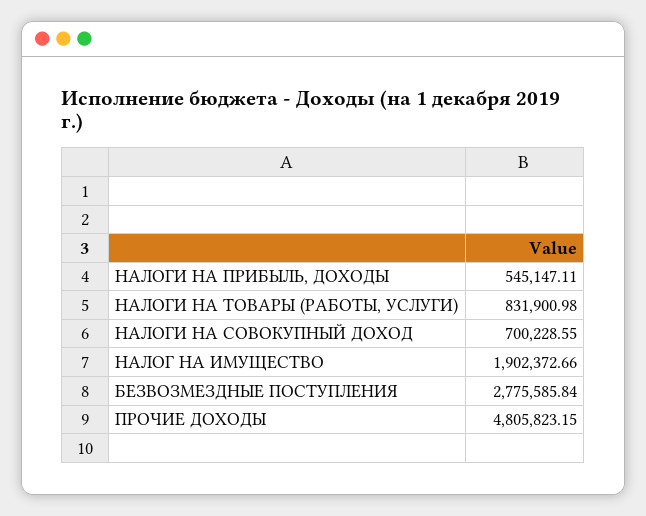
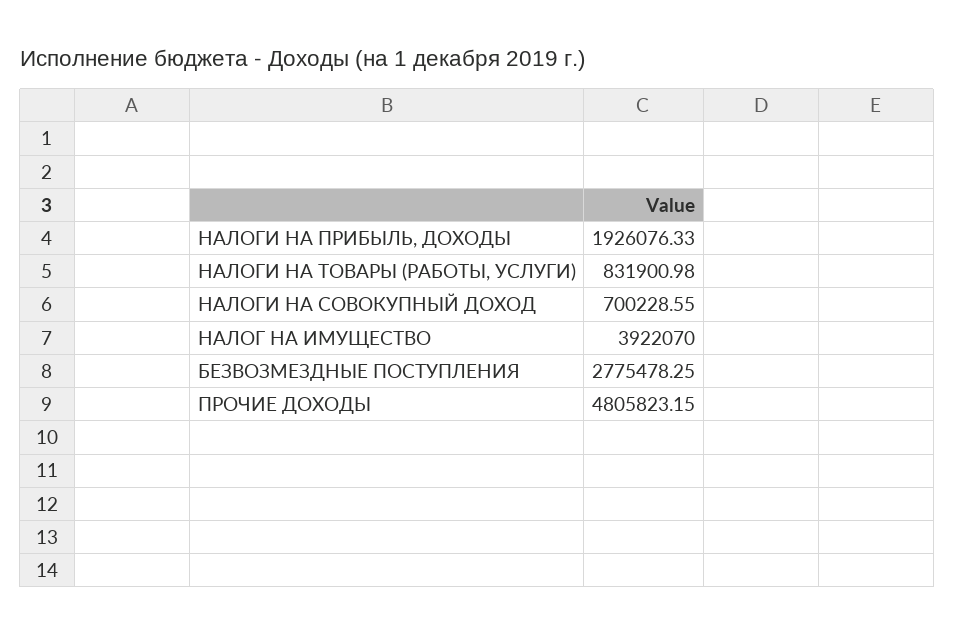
НАЛОГИ НА ПРИБЫЛЬ, ДОХОДЫ: 545147.11 -> 1926076.33
НАЛОГ НА ИМУЩЕСТВО: 1902372.66 -> 3922070
БЕЗВОЗМЕЗДНЫЕ ПОСТУПЛЕНИЯ: 2775585.84 -> 2775478.25

